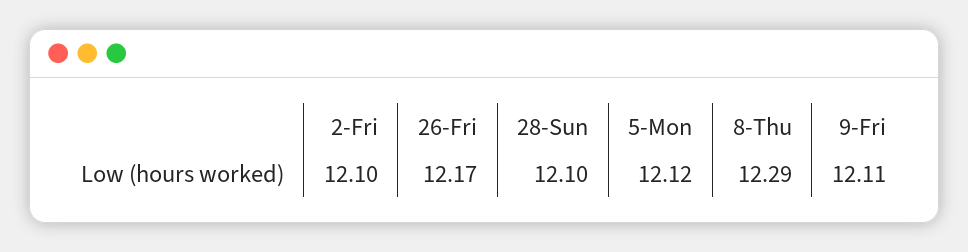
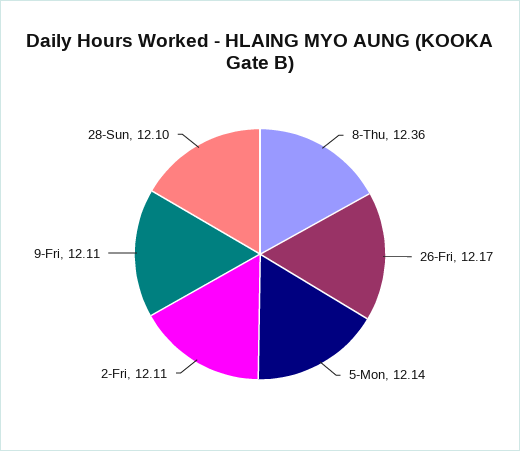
2-Fri: 12.1 -> 12.11
5-Mon: 12.12 -> 12.14
8-Thu: 12.29 -> 12.36

